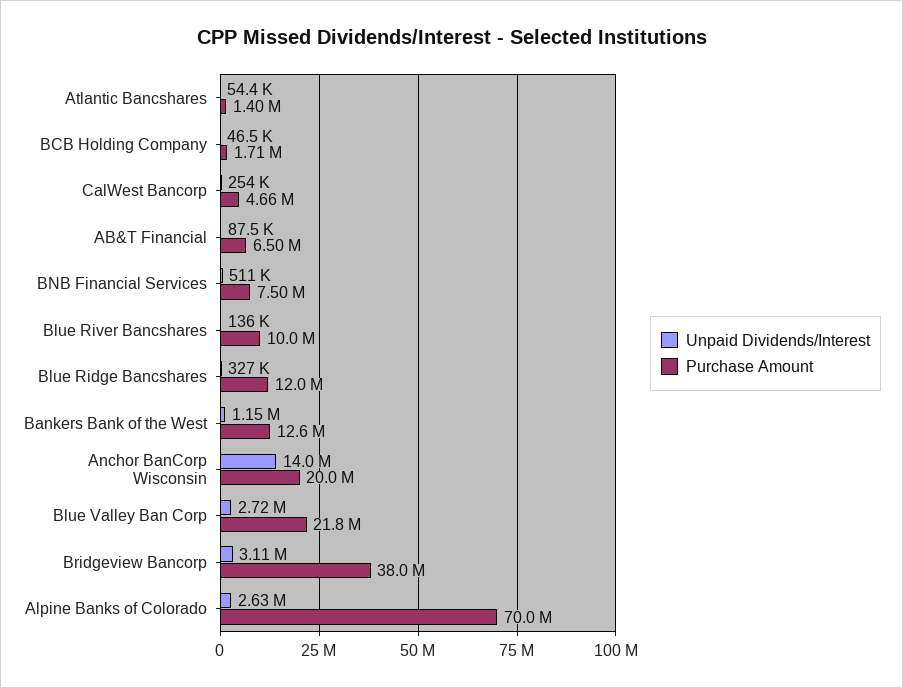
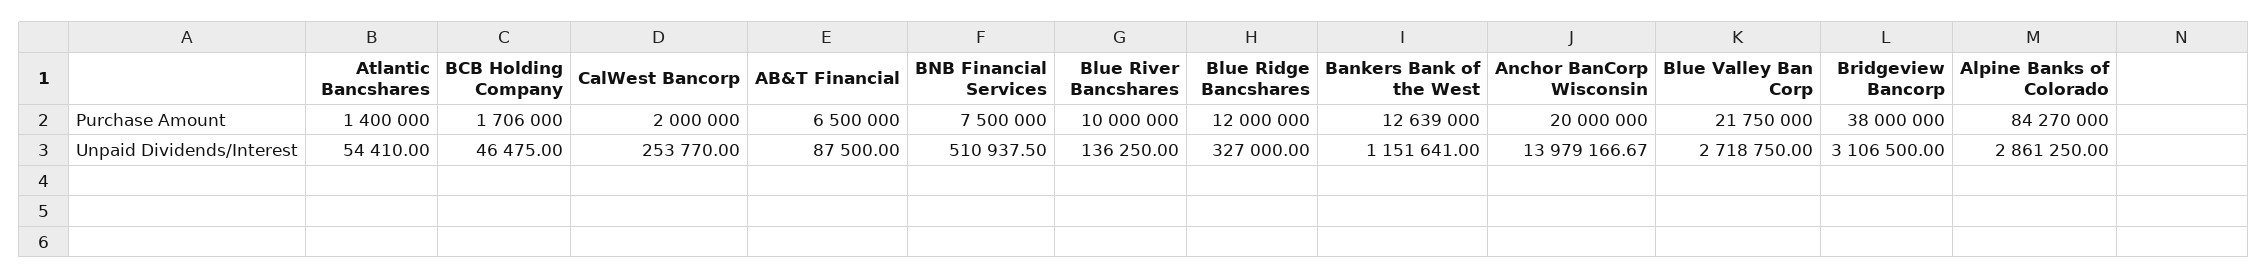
Purchase Amount, CalWest Bancorp: 4660000 -> 2000000
Unpaid Dividends/Interest, Alpine Banks of Colorado: 2630000 -> 2861250
Purchase Amount, Alpine Banks of Colorado: 70000000 -> 84270000

